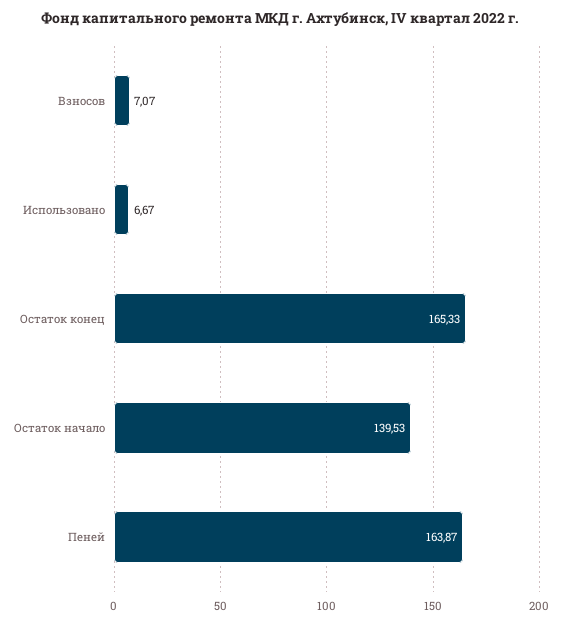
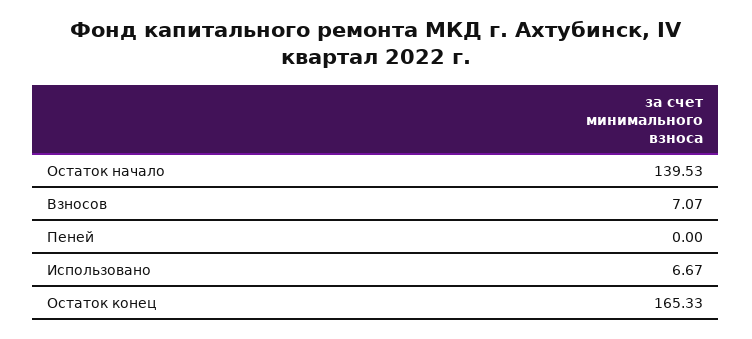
Пеней: 163.87 -> 0

